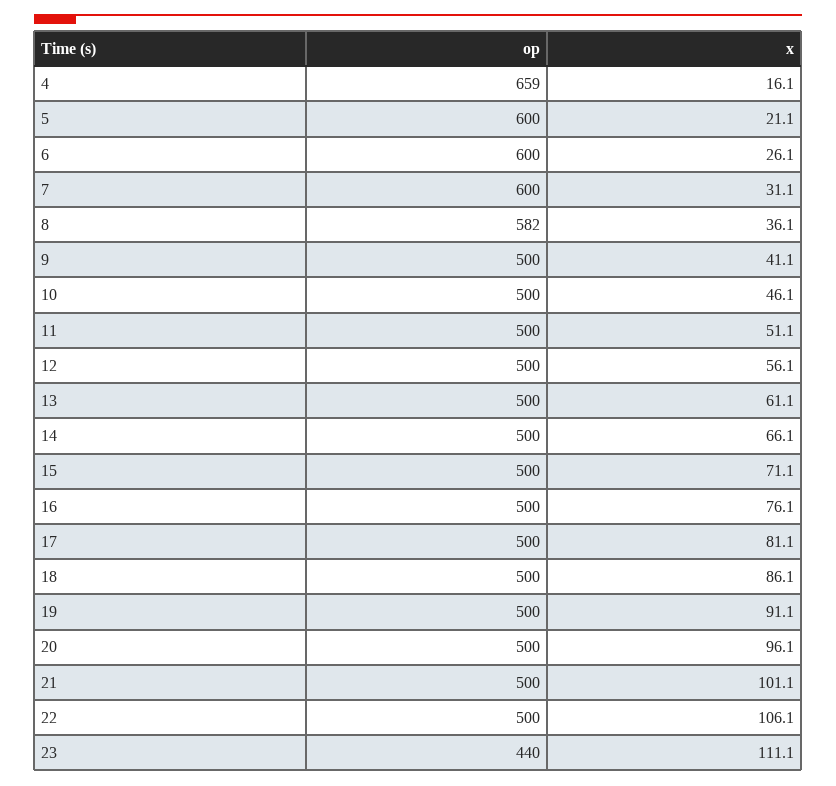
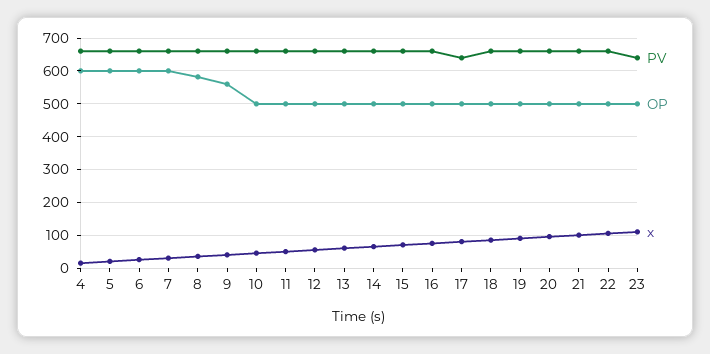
op, 4: 659 -> 600
op, 9: 500 -> 560
op, 23: 440 -> 500
PV, 4: none -> 660
PV, 5: none -> 660
PV, 6: none -> 660
PV, 7: none -> 660
PV, 8: none -> 660
PV, 9: none -> 660
PV, 10: none -> 660
PV, 11: none -> 660
PV, 12: none -> 660
PV, 13: none -> 660
PV, 14: none -> 660
PV, 15: none -> 660
PV, 16: none -> 660
PV, 17: none -> 640
PV, 18: none -> 660
PV, 19: none -> 660
PV, 20: none -> 660
PV, 21: none -> 660
PV, 22: none -> 660
PV, 23: none -> 640

